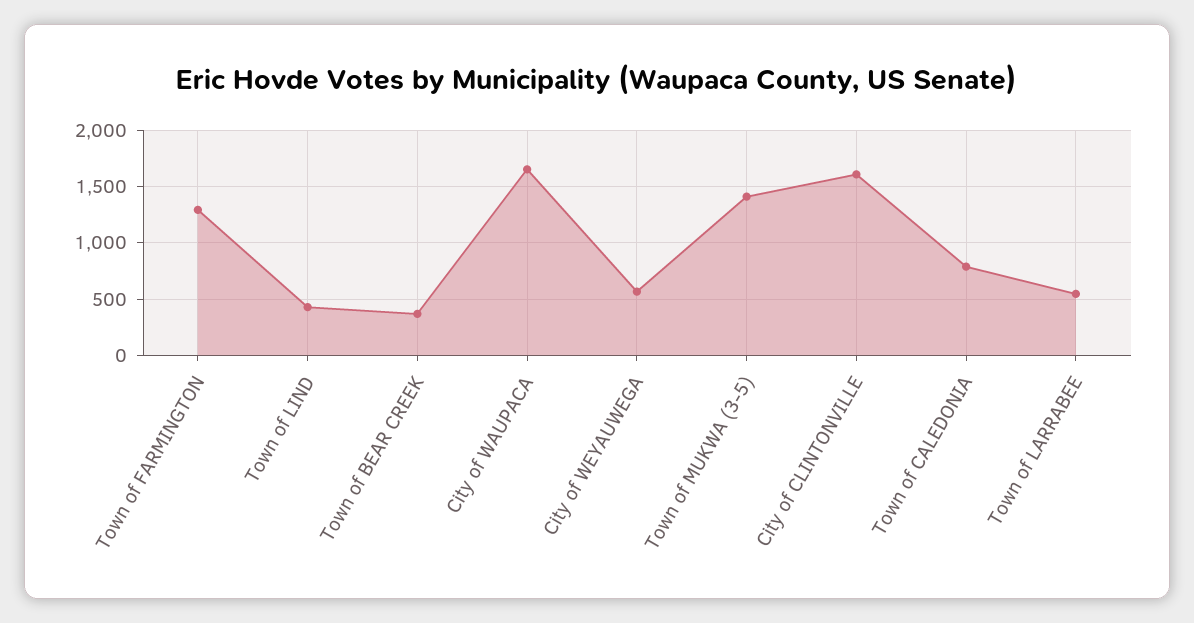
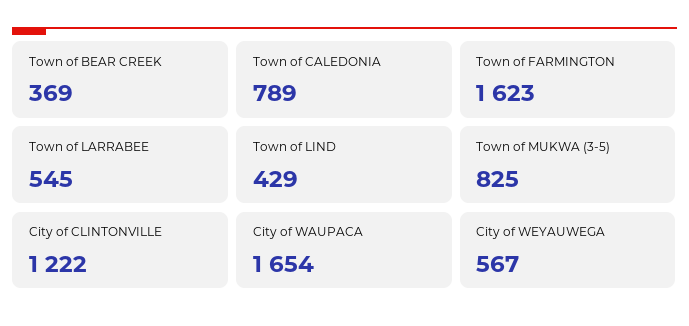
Town of FARMINGTON: 1300 -> 1623
Town of MUKWA (3-5): 1400 -> 825
City of CLINTONVILLE: 1600 -> 1222

